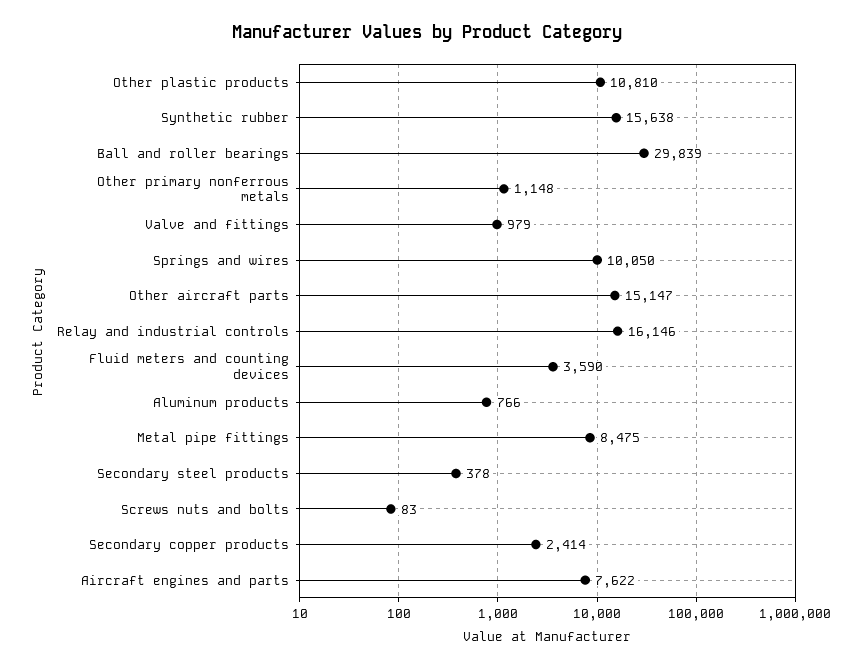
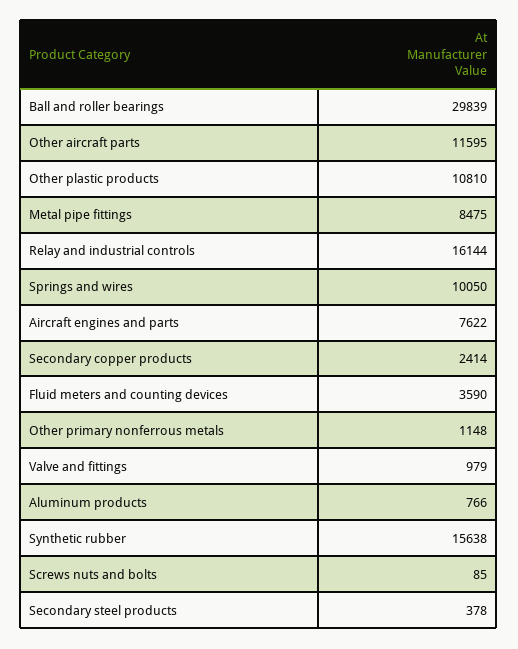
Other aircraft parts: 15147 -> 11595
Relay and industrial controls: 16146 -> 16144
Screws nuts and bolts: 83 -> 85

